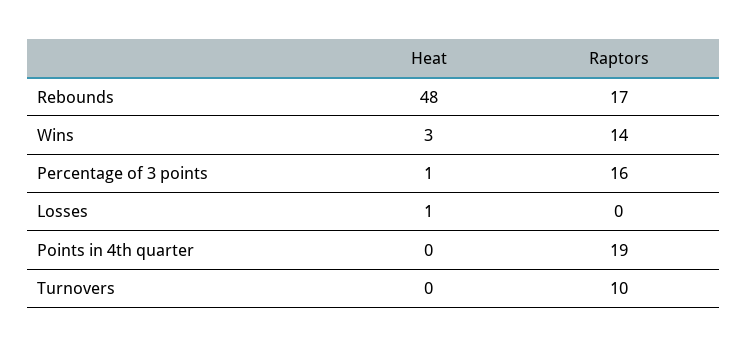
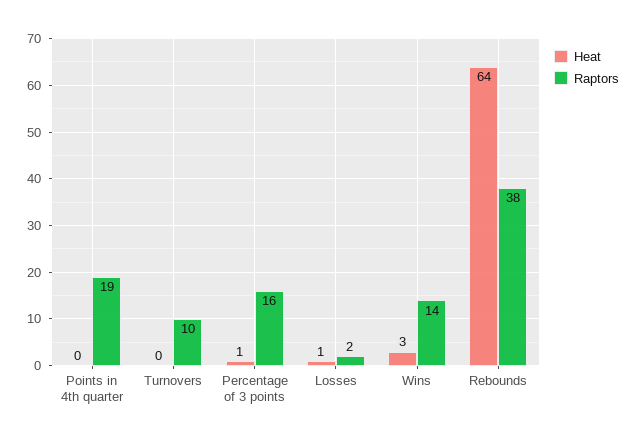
Heat, Rebounds: 48 -> 64
Raptors, Rebounds: 17 -> 38
Raptors, Losses: 0 -> 2

